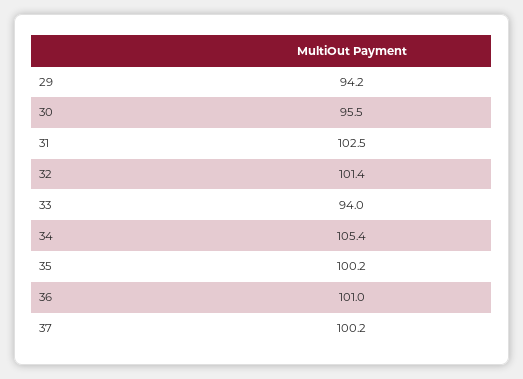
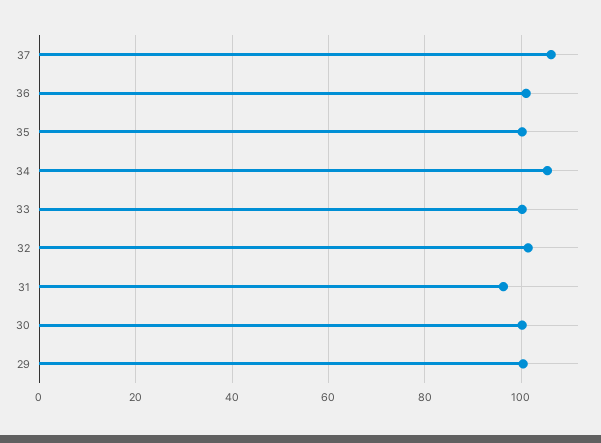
29: 94.2 -> 100
30: 95.5 -> 100
31: 102.5 -> 96
33: 94 -> 100
37: 100.2 -> 106

